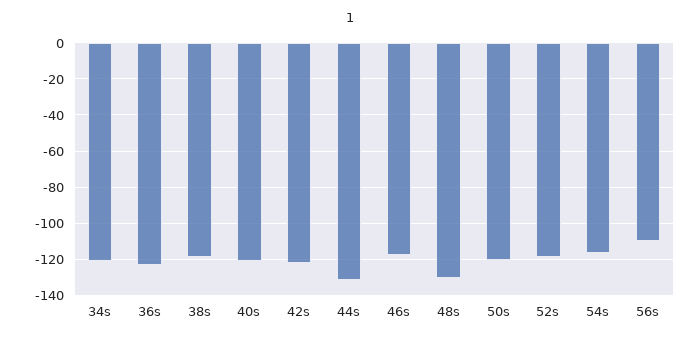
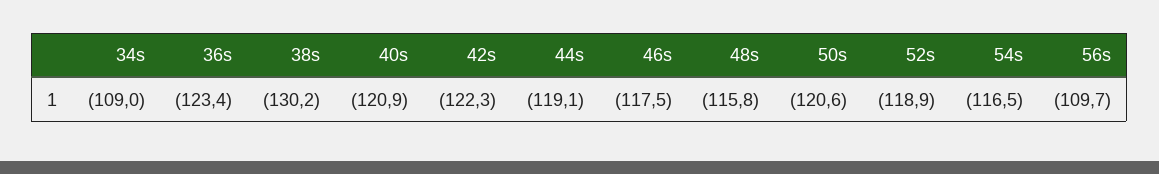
34s: -120 -> -109
38s: -120 -> -130.2
44s: -130 -> -119.1
48s: -130 -> -115.8

